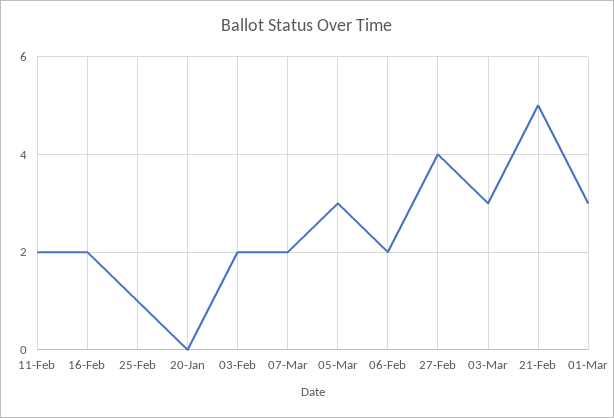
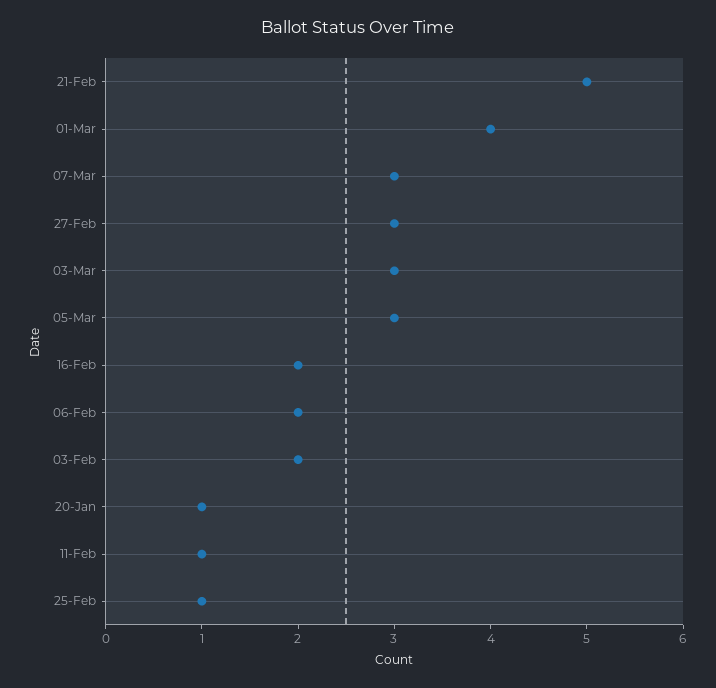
11-Feb: 2 -> 1
20-Jan: 0 -> 1
07-Mar: 2 -> 3
27-Feb: 4 -> 3
01-Mar: 3 -> 4

